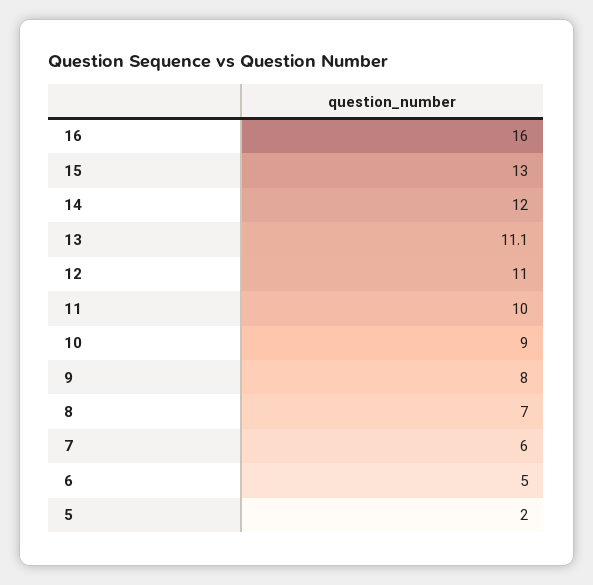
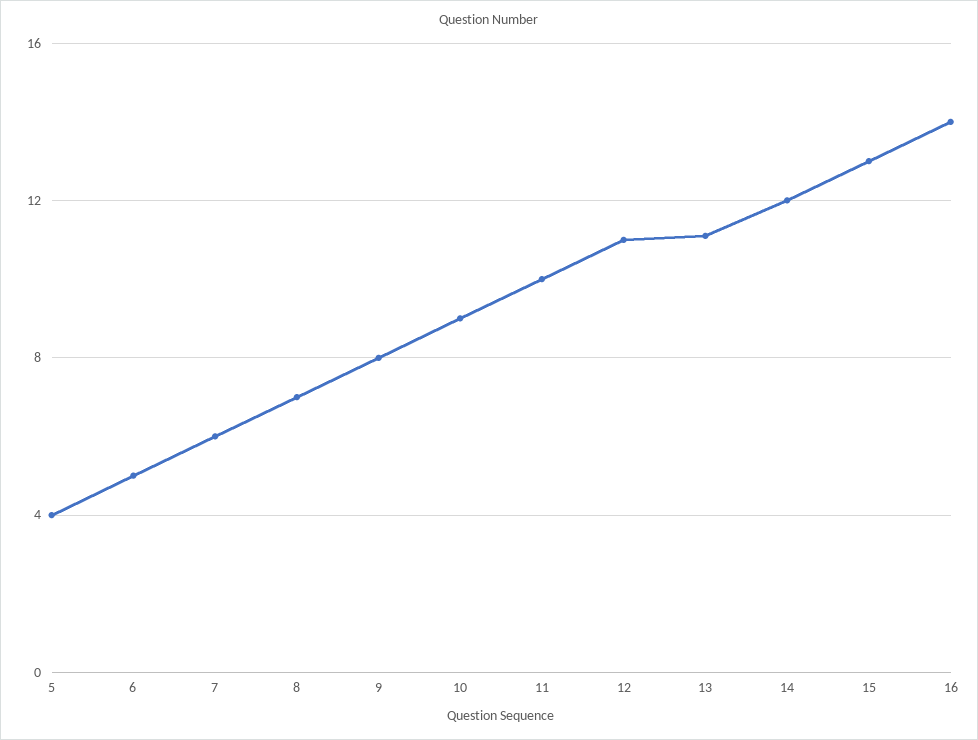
16: 16 -> 14
5: 2 -> 4

